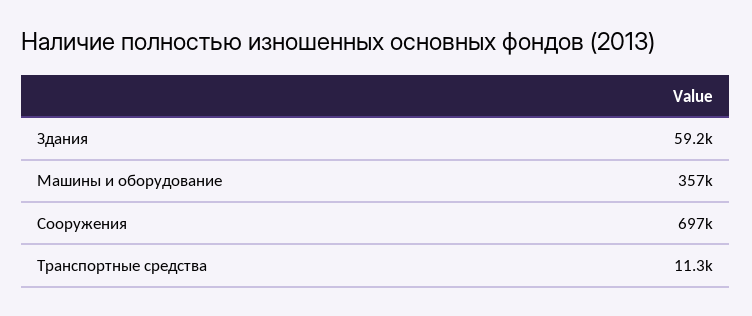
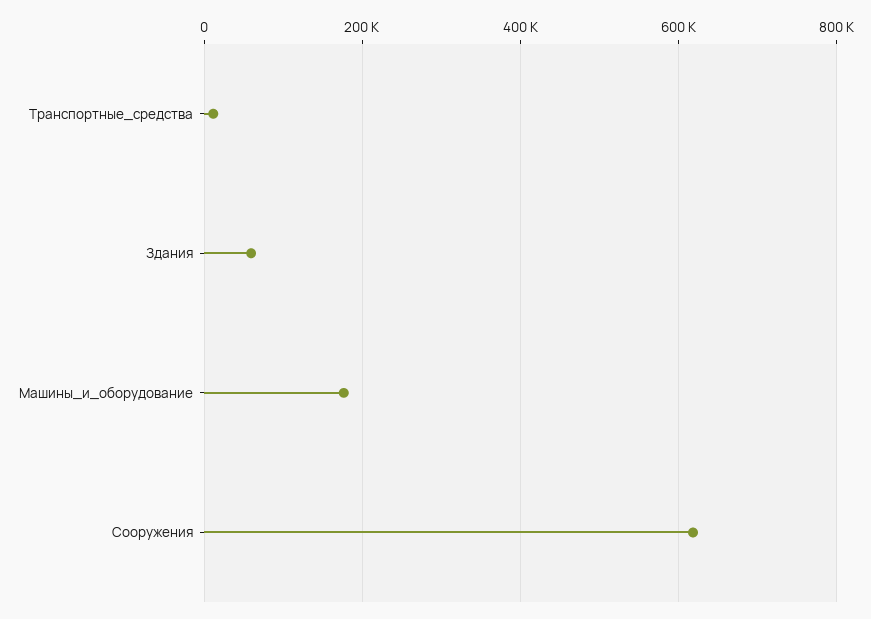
Машины и оборудование: 357000 -> 180000
Сооружения: 697000 -> 620000

